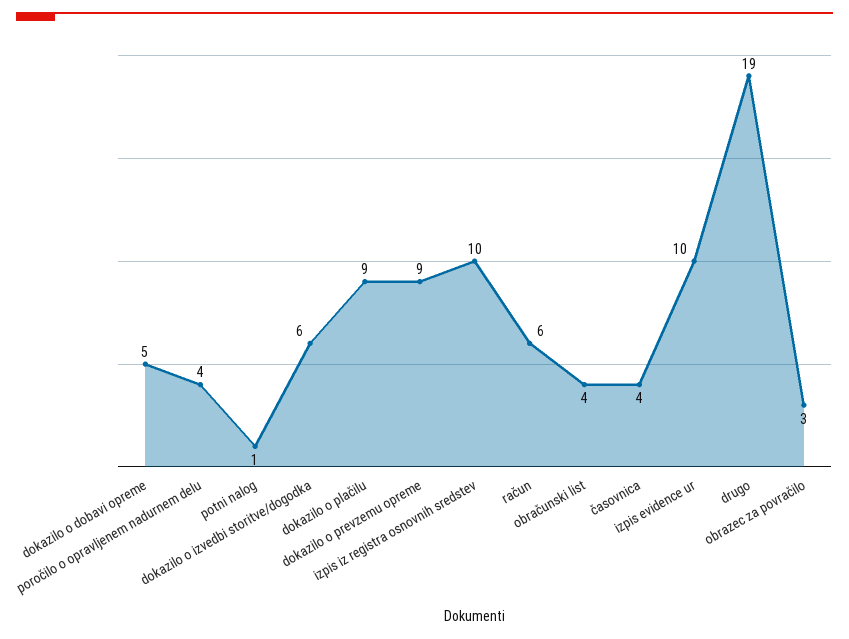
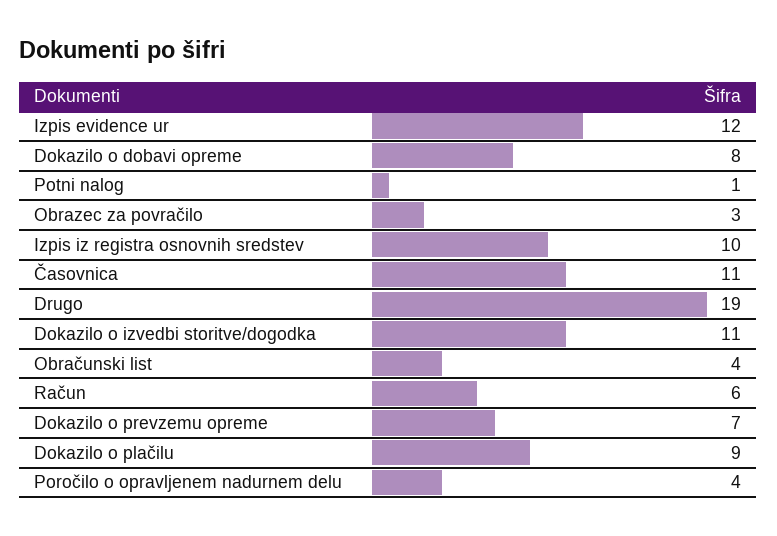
dokazilo o dobavi opreme: 5 -> 8
dokazilo o izvedbi storitve/dogodka: 6 -> 11
dokazilo o prevzemu opreme: 9 -> 7
časovnica: 4 -> 11
izpis evidence ur: 10 -> 12

